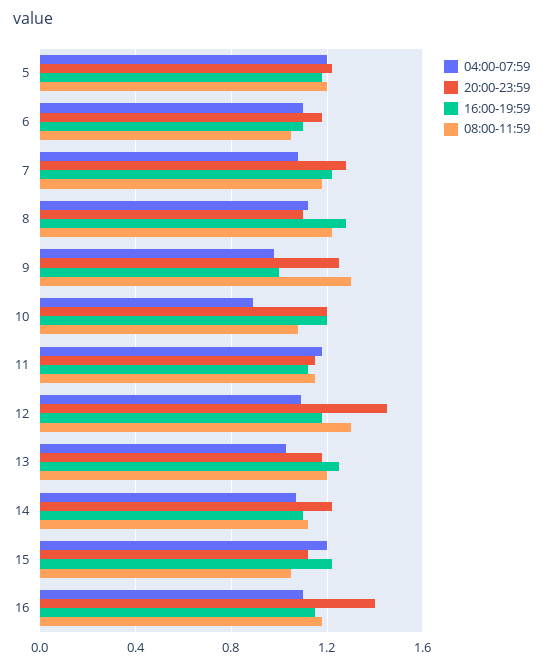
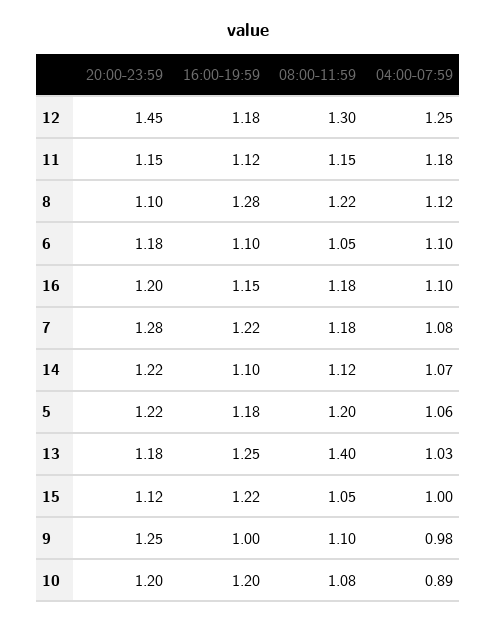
04:00-07:59, 5: 1.2 -> 1.06
08:00-11:59, 9: 1.3 -> 1.1
04:00-07:59, 12: 1.1 -> 1.25
08:00-11:59, 13: 1.2 -> 1.4
04:00-07:59, 15: 1.2 -> 1
20:00-23:59, 16: 1.4 -> 1.2

